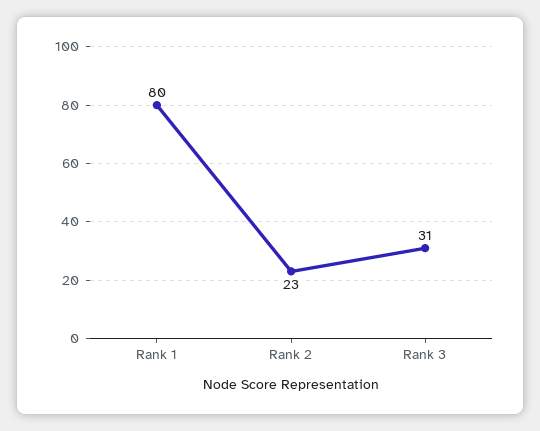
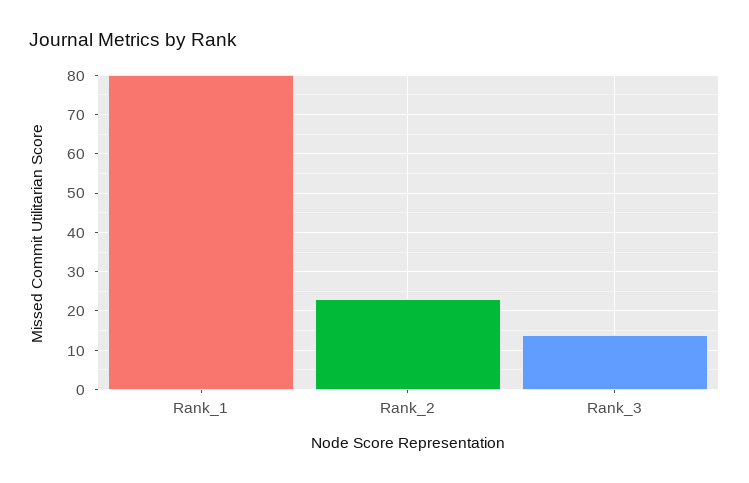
Rank 3: 31 -> 15

